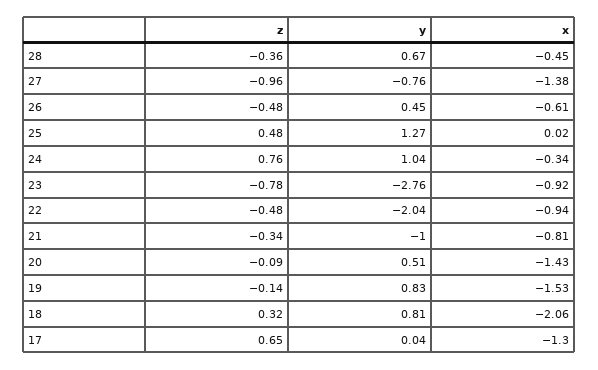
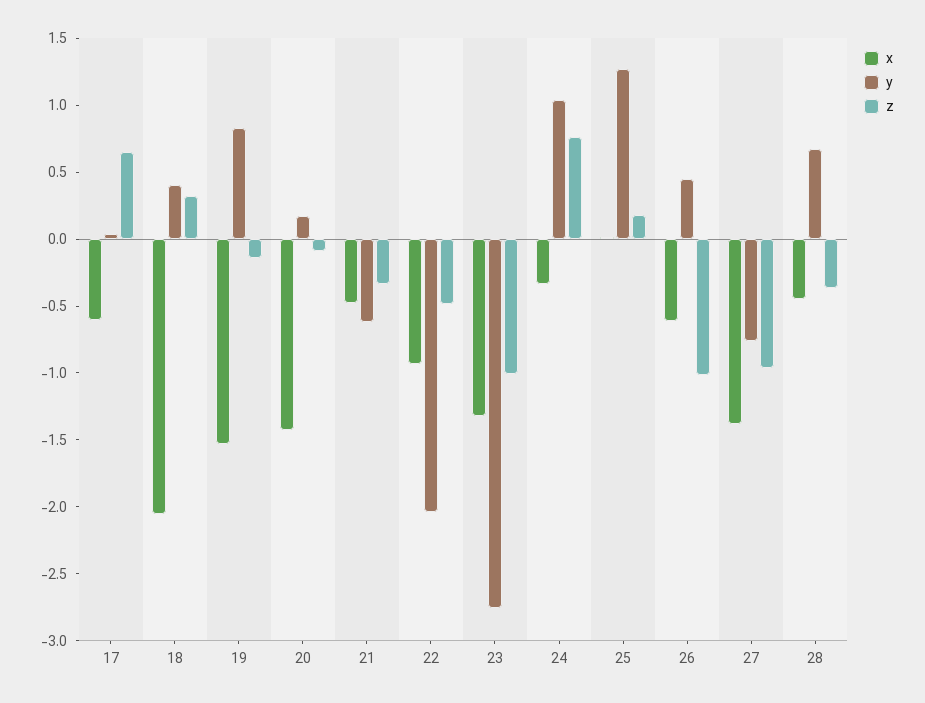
z, 26: -0.48 -> -1
z, 25: 0.48 -> 0.2
z, 23: -0.78 -> -1
x, 23: -0.92 -> -1.3
y, 21: -1 -> -0.6
x, 21: -0.81 -> -0.5
y, 20: 0.51 -> 0.2
y, 18: 0.81 -> 0.4
x, 17: -1.3 -> -0.6

